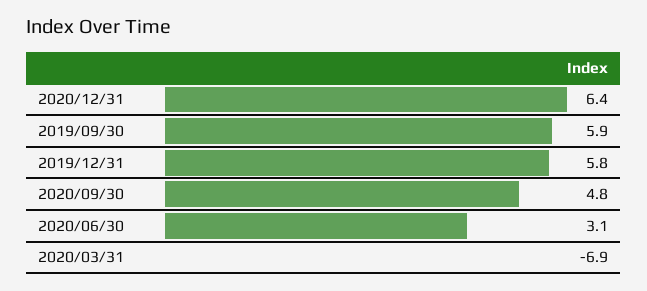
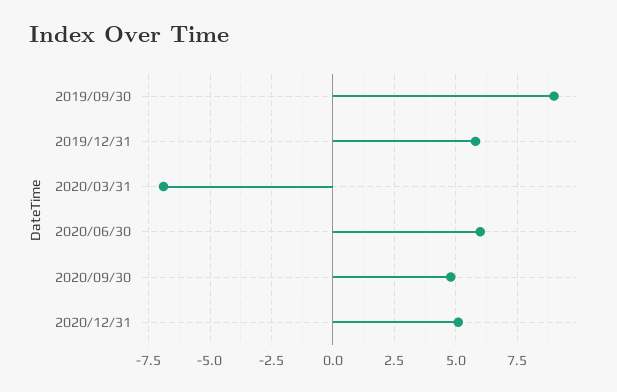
2020/12/31: 6.4 -> 5
2019/09/30: 5.9 -> 9
2020/06/30: 3.1 -> 6

